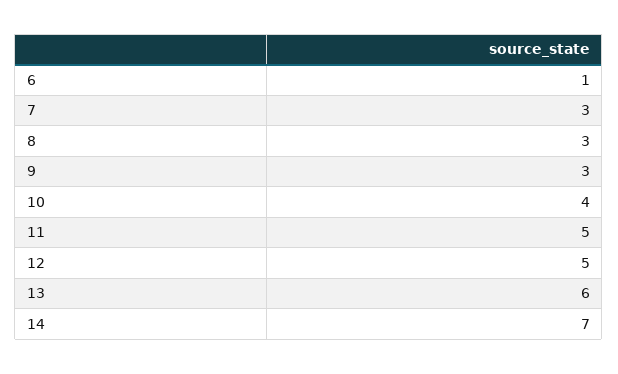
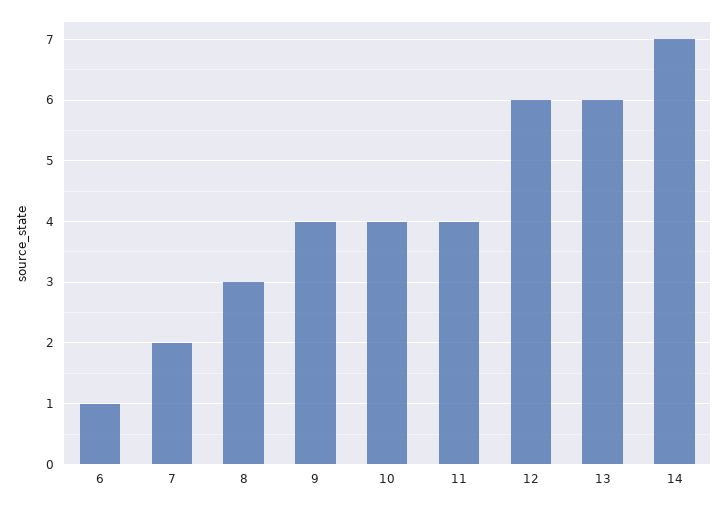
7: 3 -> 2
9: 3 -> 4
11: 5 -> 4
12: 5 -> 6

